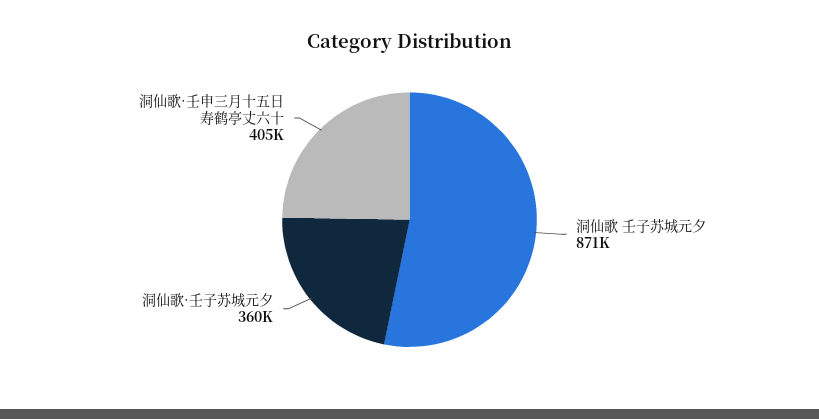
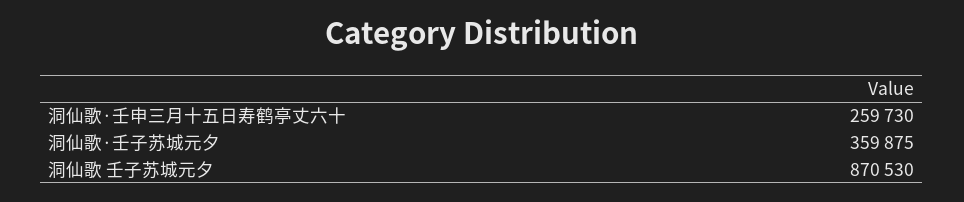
洞仙歌·壬申三月十五日寿鹤亭丈六十: 405000 -> 259730

